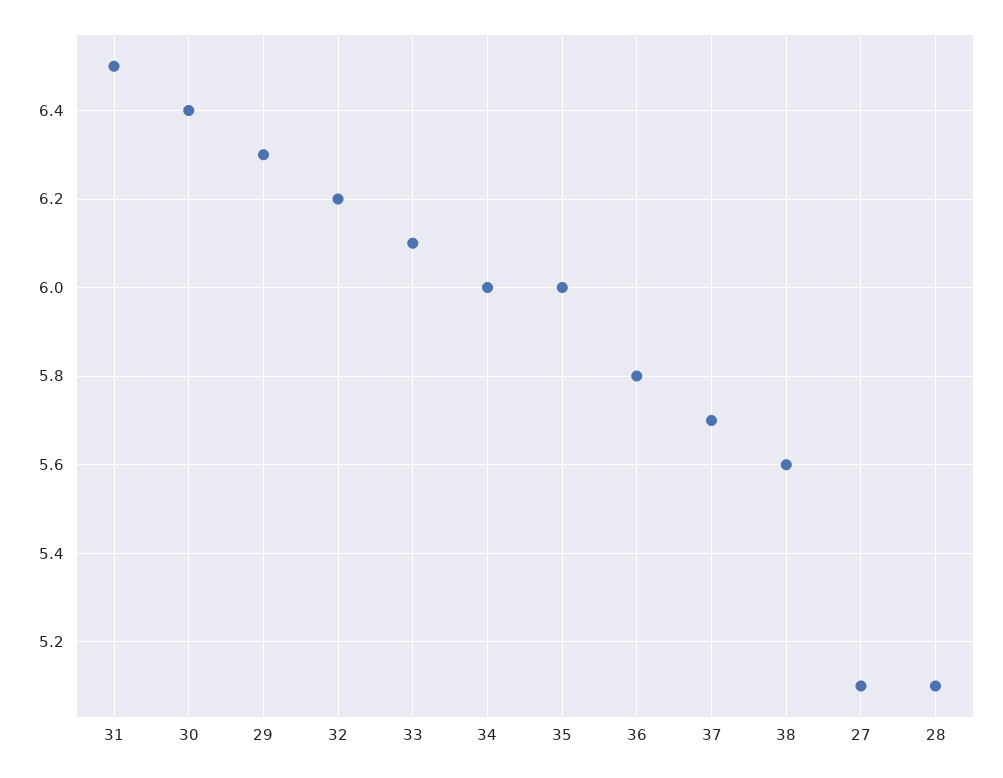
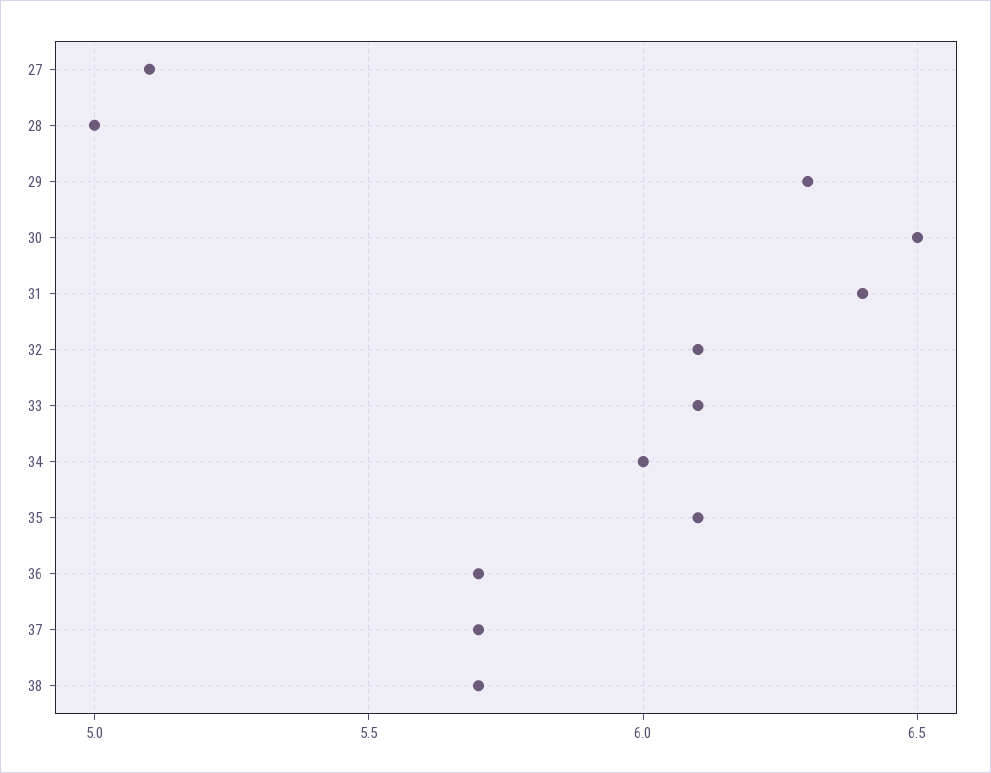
31: 6.5 -> 6.4
30: 6.4 -> 6.5
32: 6.2 -> 6.1
35: 6 -> 6.1
36: 5.8 -> 5.7
38: 5.6 -> 5.7
28: 5.1 -> 5

